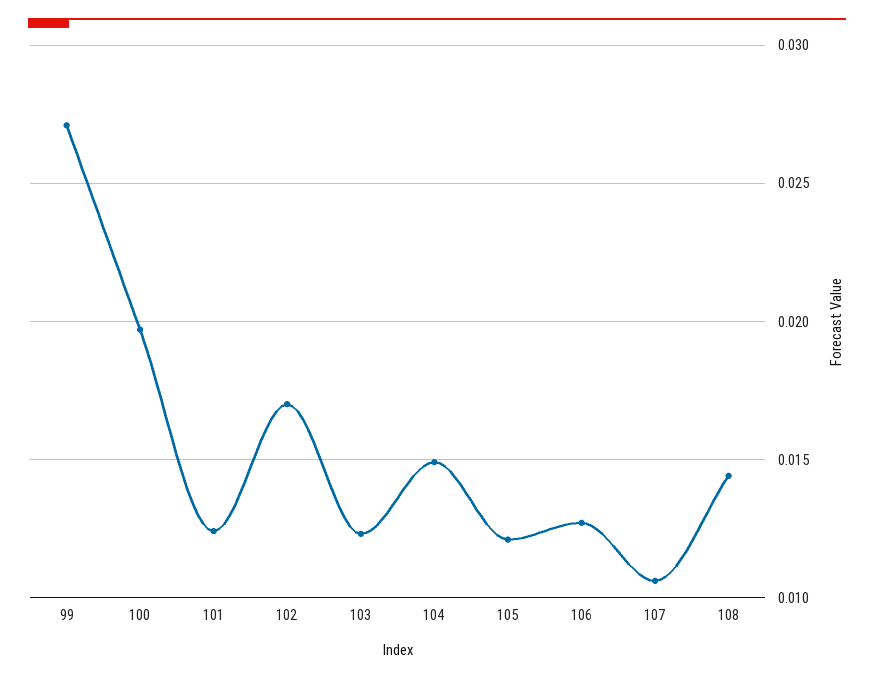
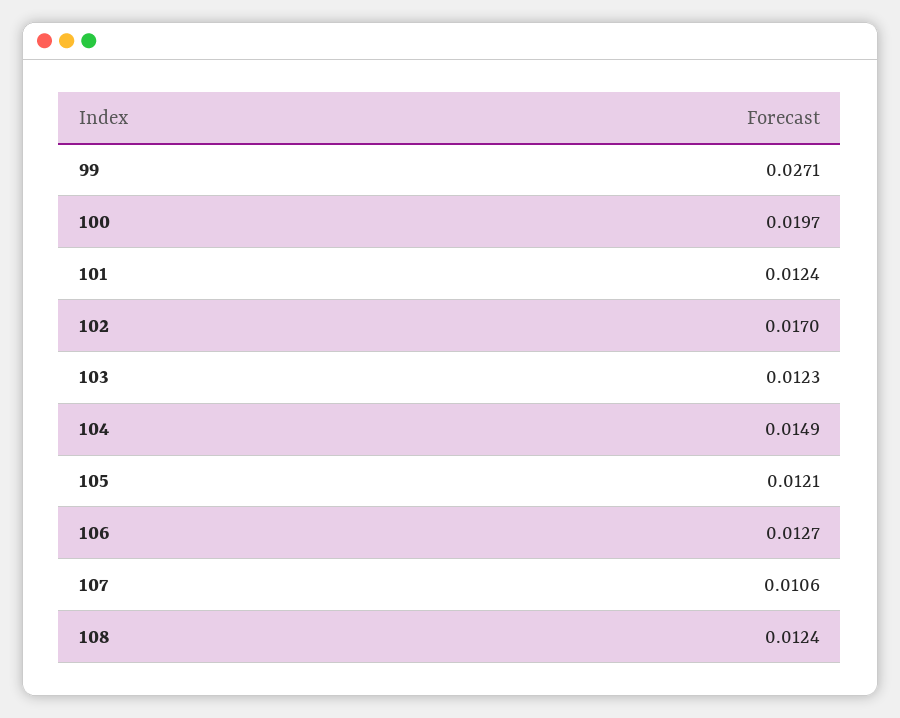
108: 0.0145 -> 0.0124

